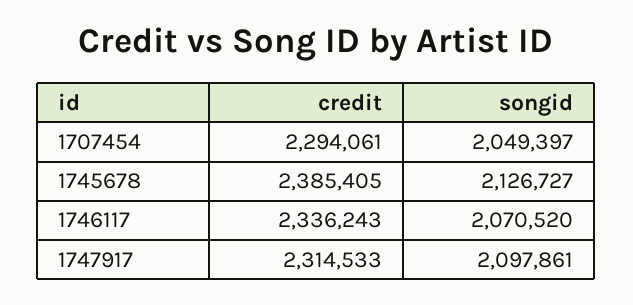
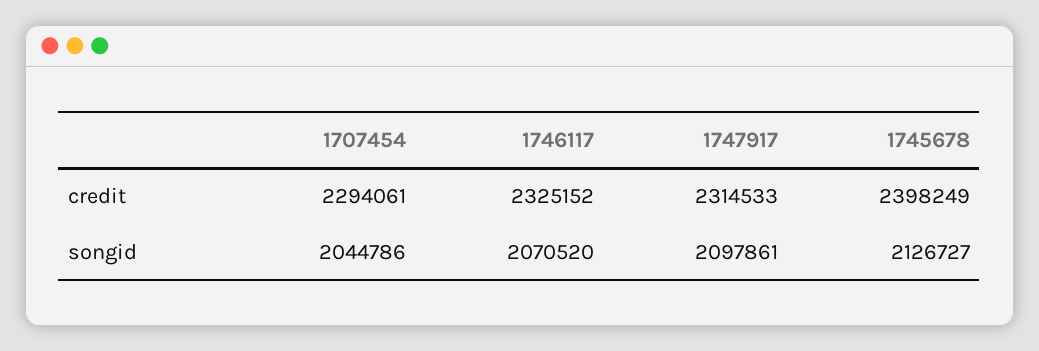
songid, 1707454: 2049397 -> 2044786
credit, 1745678: 2385405 -> 2398249
credit, 1746117: 2336243 -> 2325152

